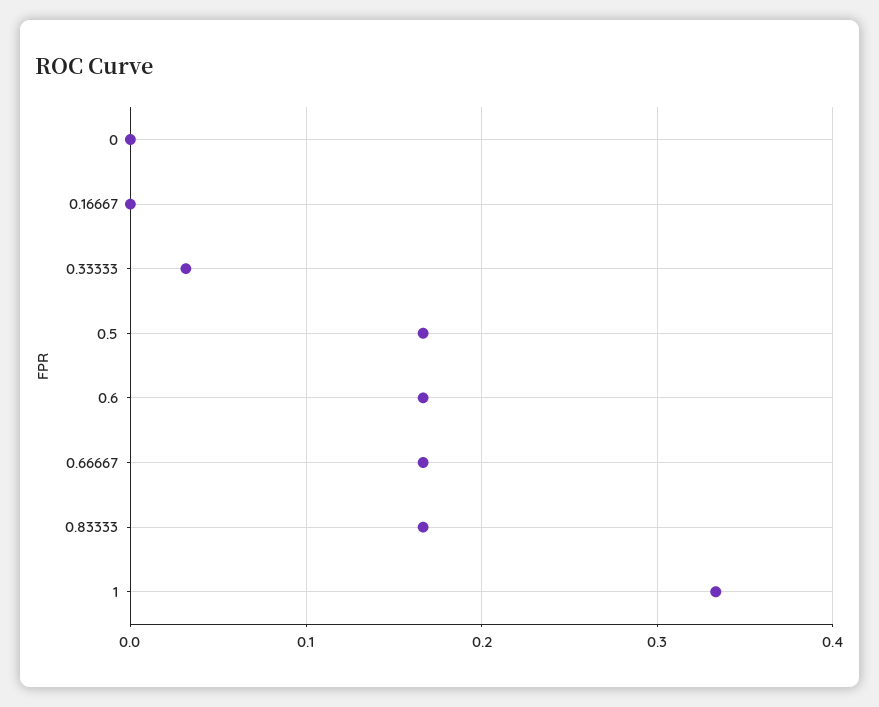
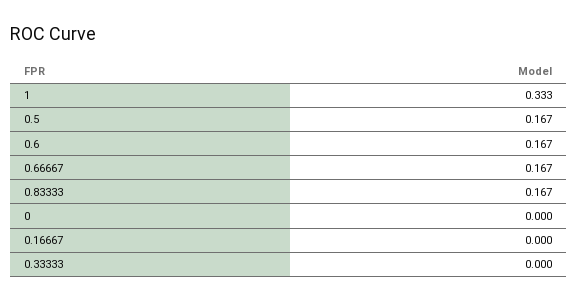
0.33333: 0.03 -> 0

